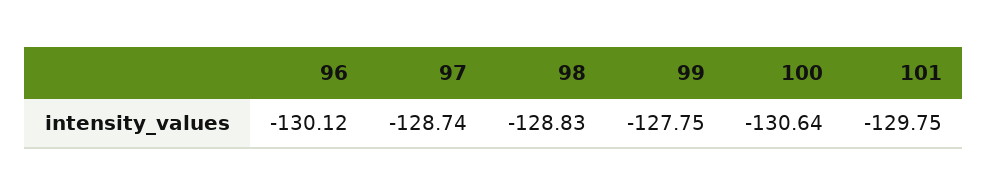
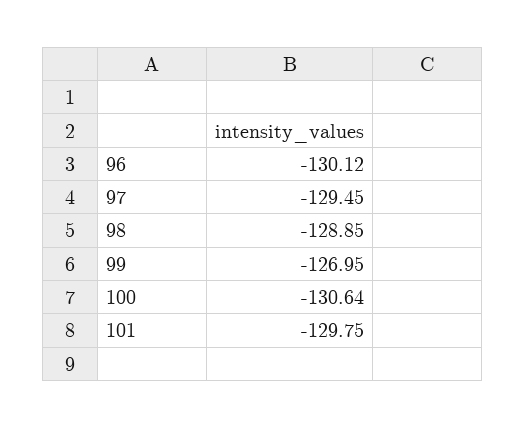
97: -128.74 -> -129.45
98: -128.83 -> -128.85
99: -127.75 -> -126.95

